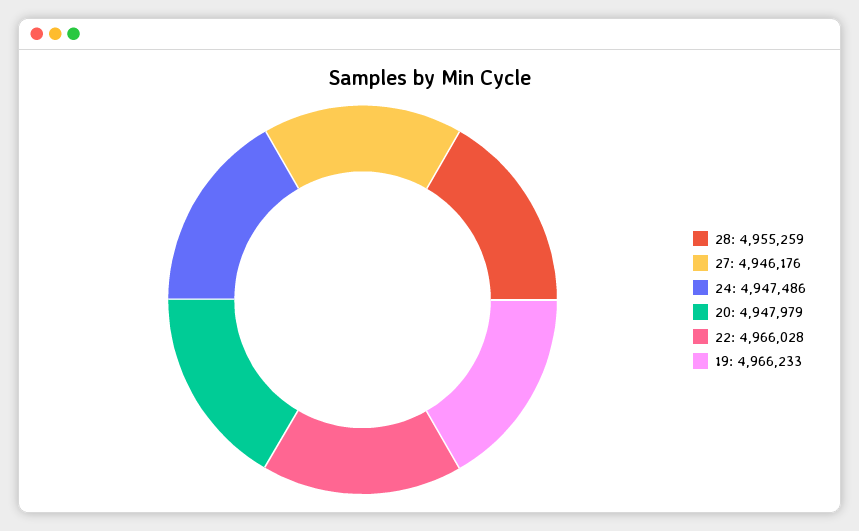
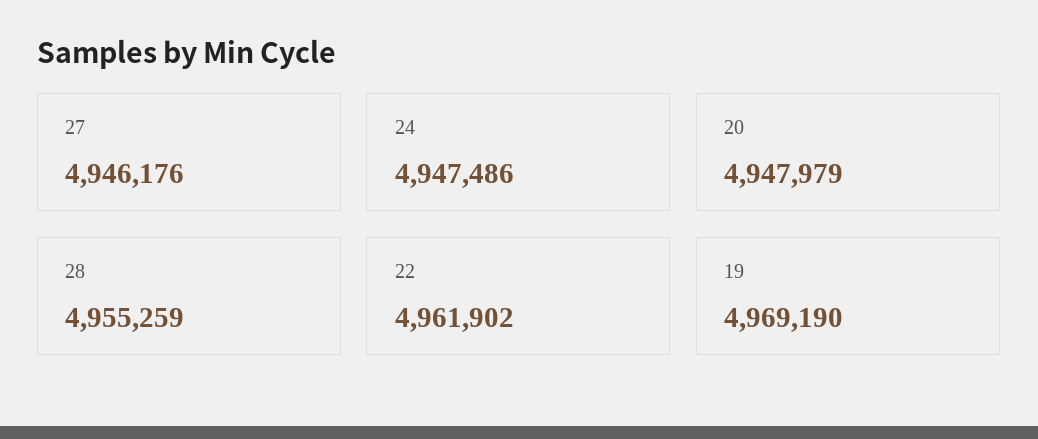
22: 4966028 -> 4961902
19: 4966233 -> 4969190

